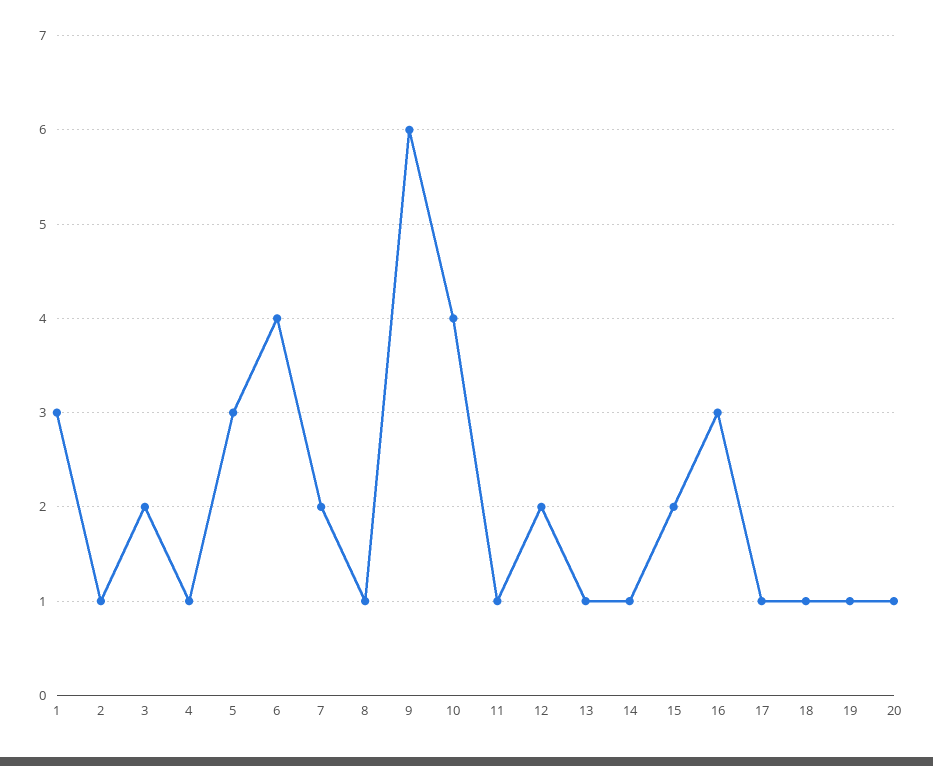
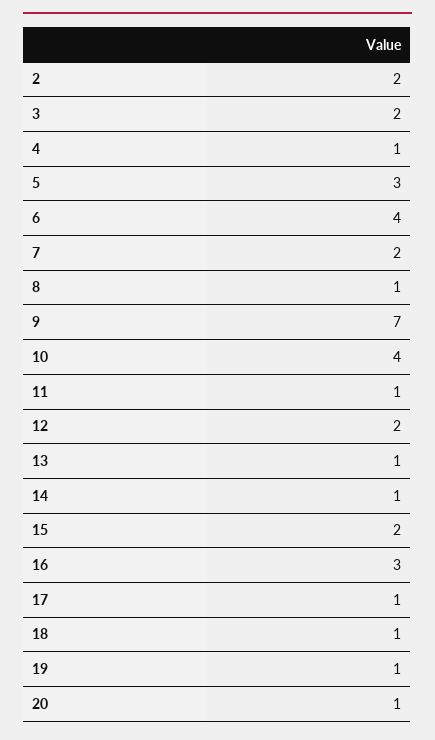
1: 3 -> none
2: 1 -> 2
9: 6 -> 7

